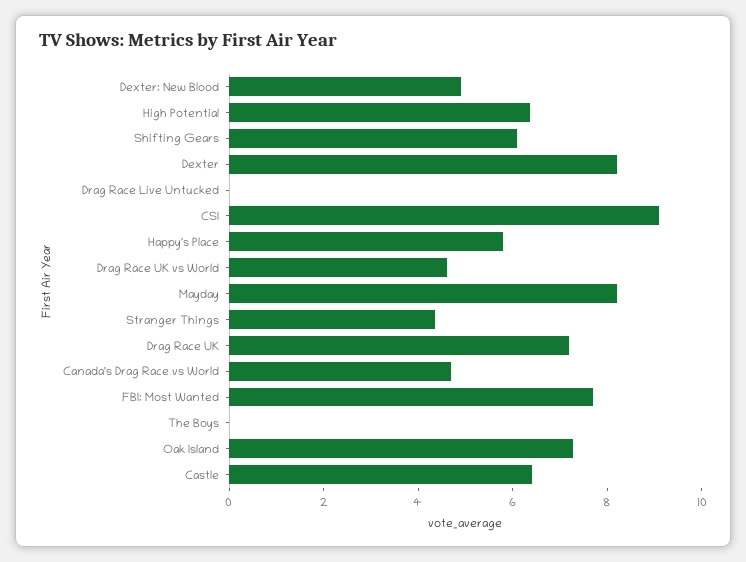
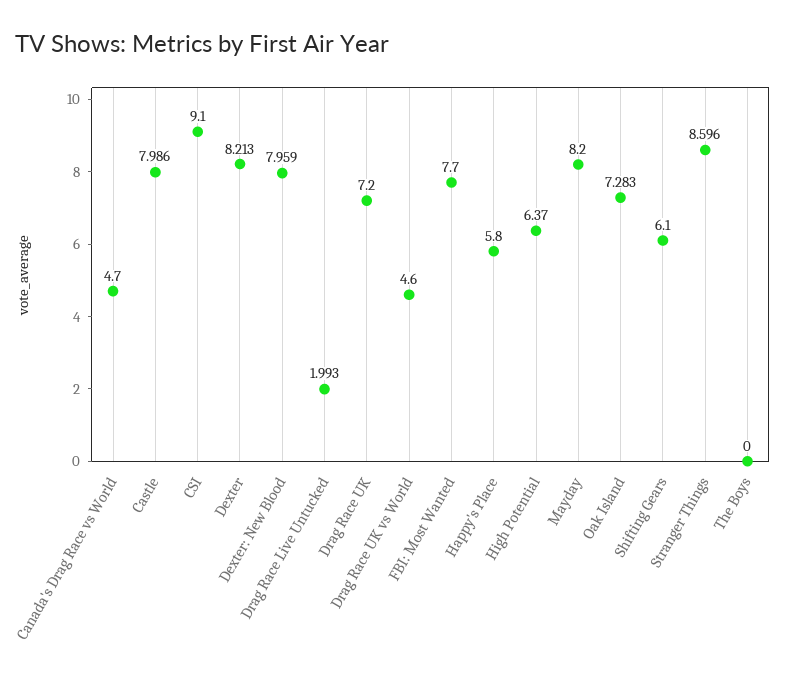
Dexter: New Blood: 5 -> 7.959
Drag Race Live Untucked: 0 -> 1.993
Stranger Things: 4.5 -> 8.596
Castle: 6.5 -> 7.986

